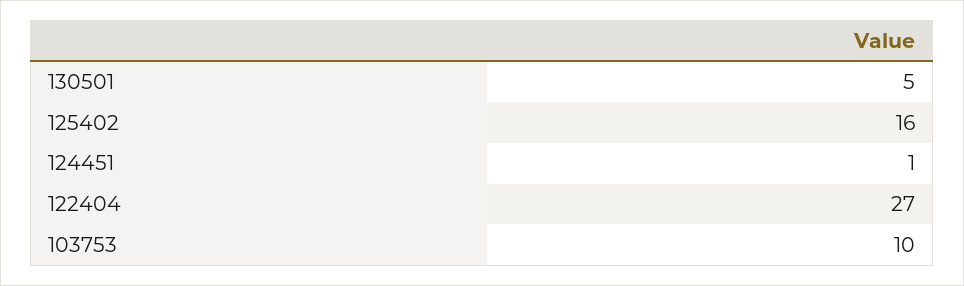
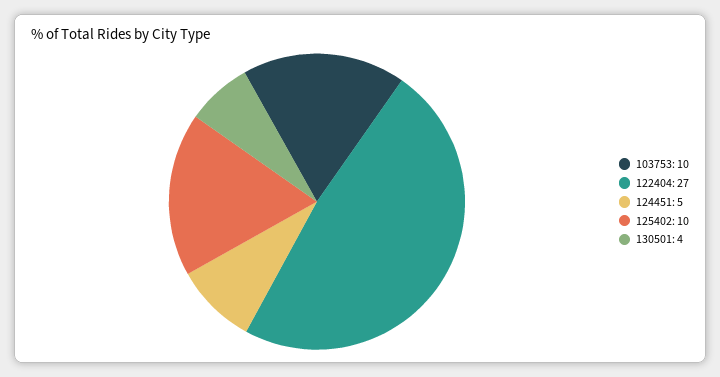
130501: 5 -> 4
125402: 16 -> 10
124451: 1 -> 5

